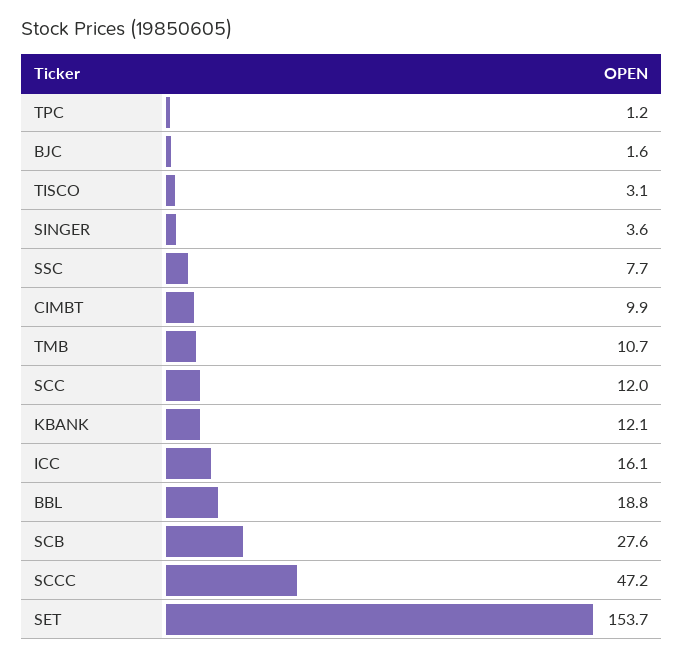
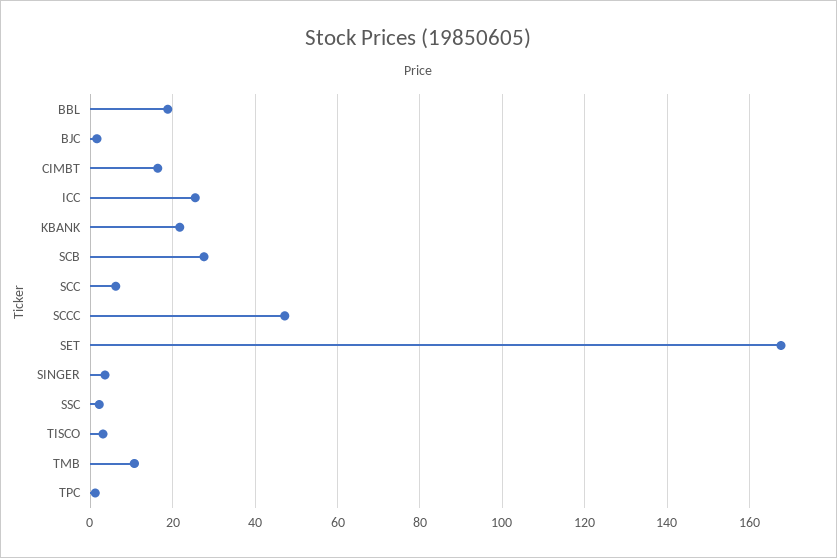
SSC: 7.7 -> 2
CIMBT: 9.9 -> 16
SCC: 12 -> 6
KBANK: 12.1 -> 22
ICC: 16.1 -> 26
SET: 153.7 -> 168

